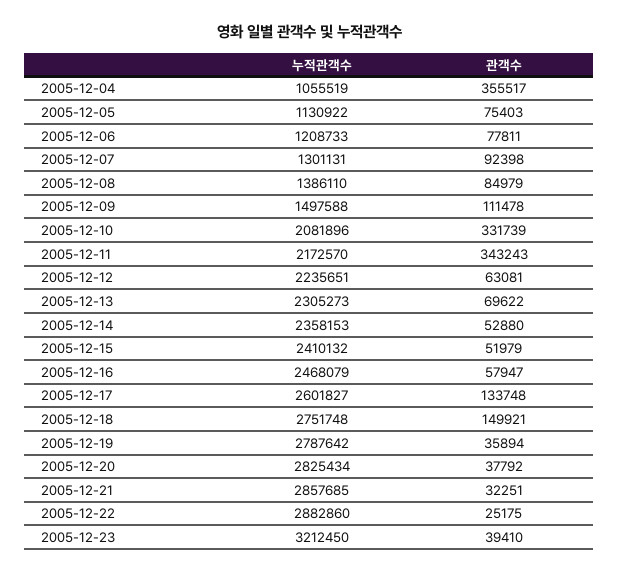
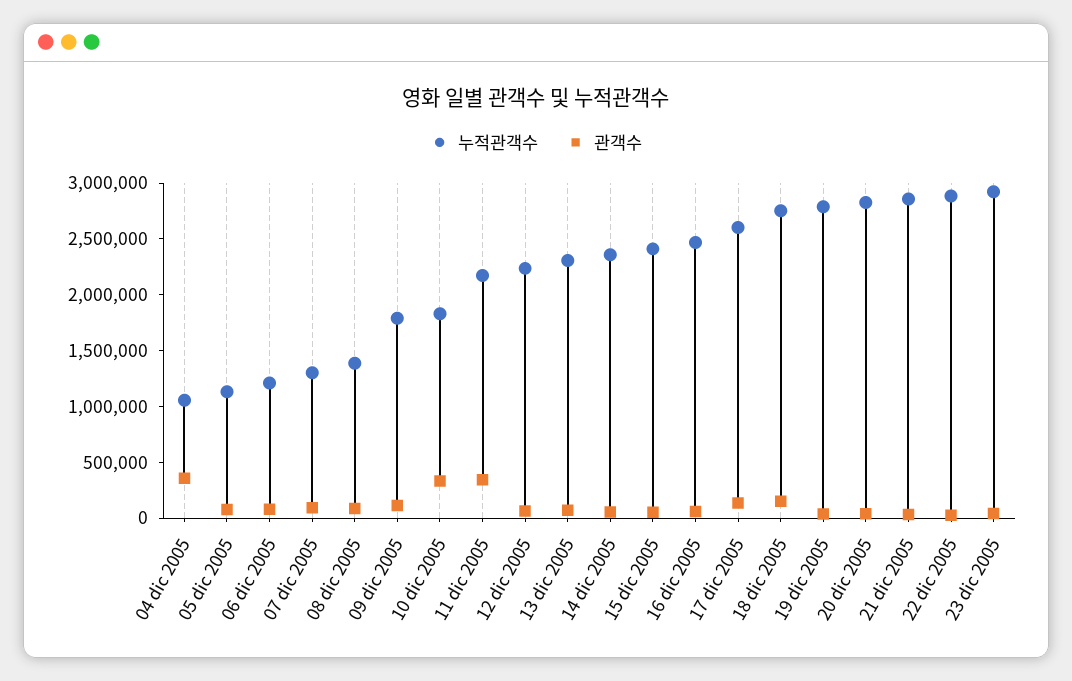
누적관객수, 2005-12-09: 1497588 -> 1800000
누적관객수, 2005-12-10: 2081896 -> 1800000
누적관객수, 2005-12-23: 3212450 -> 2900000

